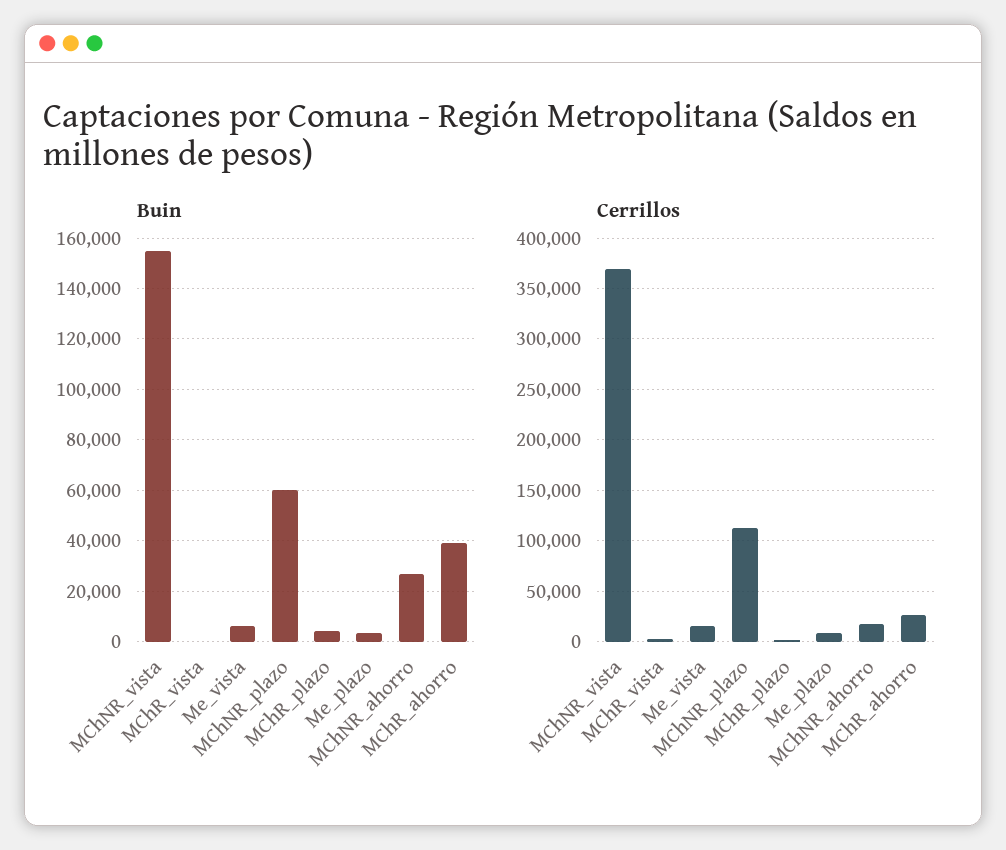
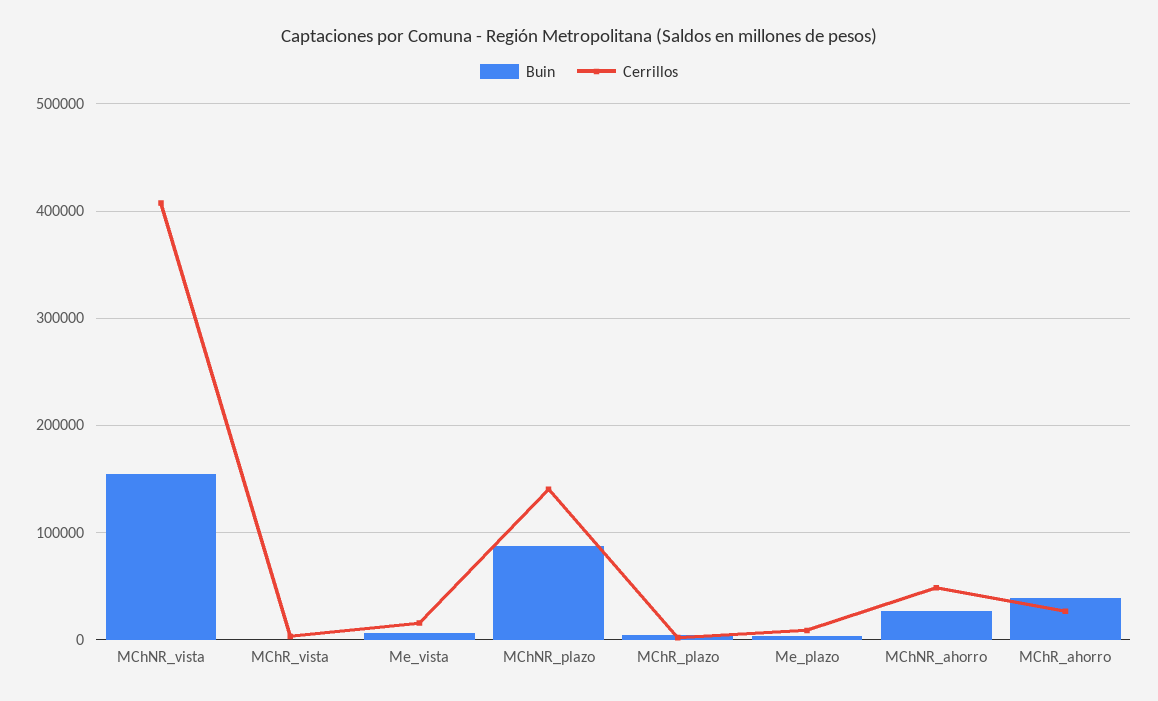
Buin, MChNR_plazo: 60000 -> 90000
Cerrillos, MChNR_vista: 370000 -> 410000
Cerrillos, MChNR_plazo: 110000 -> 140000
Cerrillos, MChNR_ahorro: 20000 -> 50000

